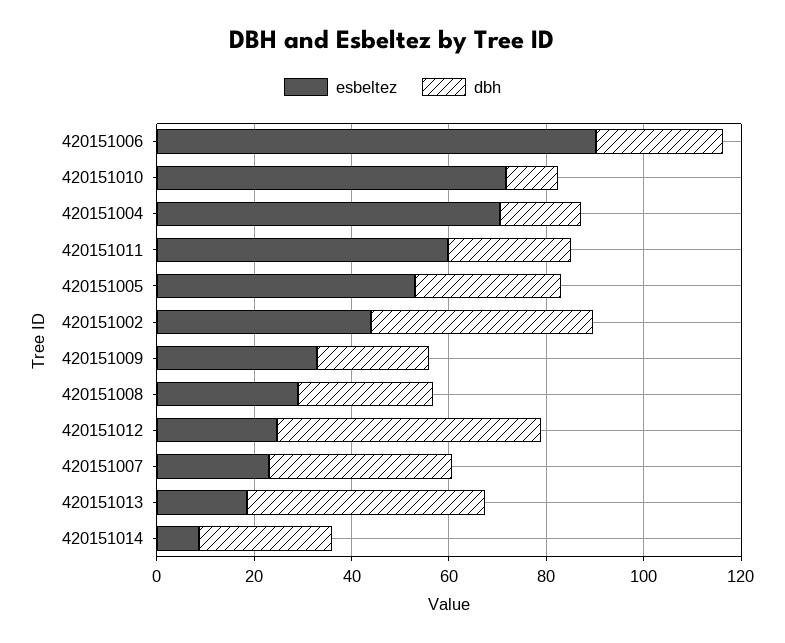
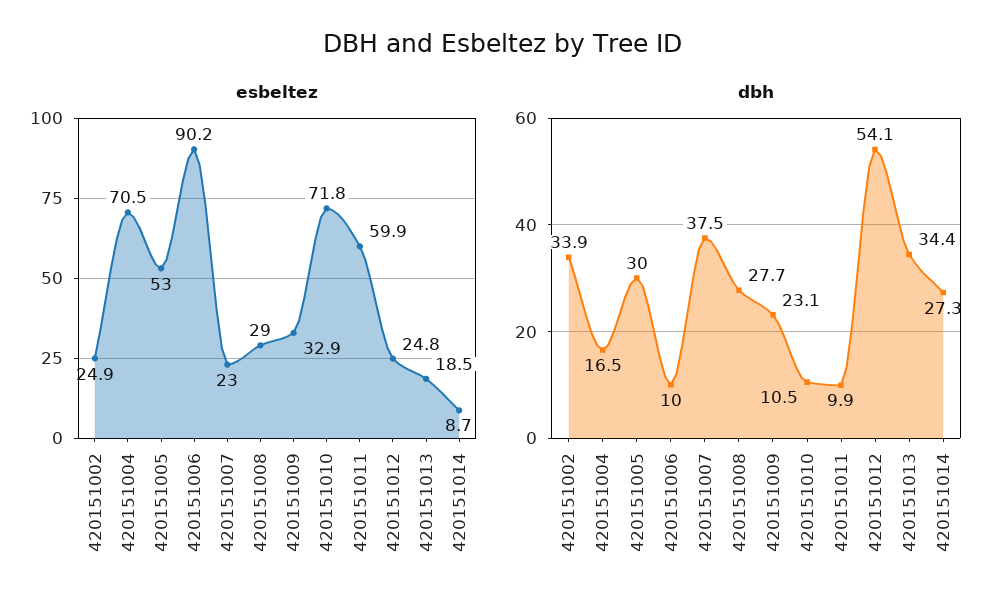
dbh, 420151006: 25 -> 10
dbh, 420151011: 25 -> 9.9
esbeltez, 420151002: 45 -> 24.9
dbh, 420151002: 45 -> 33.9
dbh, 420151013: 50 -> 34.4

